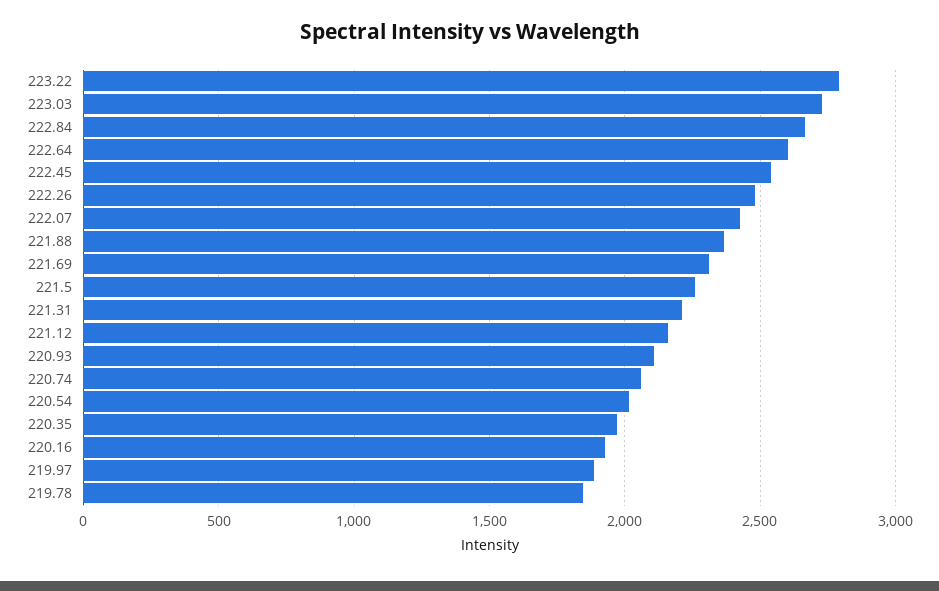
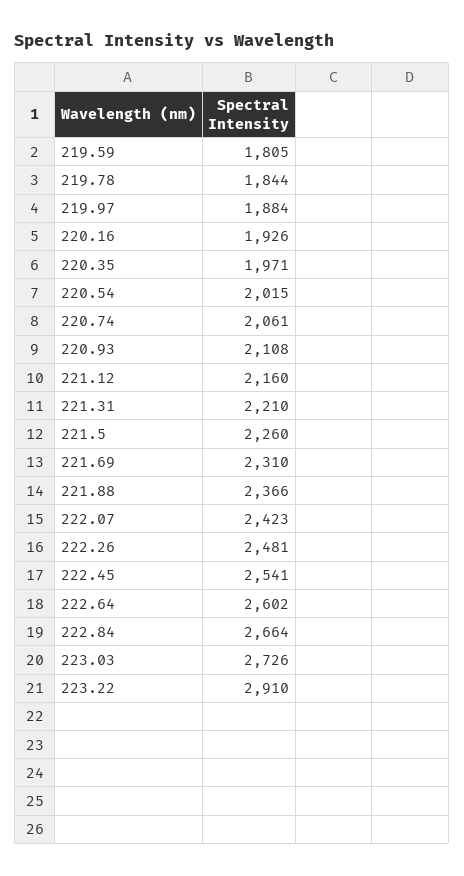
223.22: 2800 -> 2910
219.59: none -> 1805

